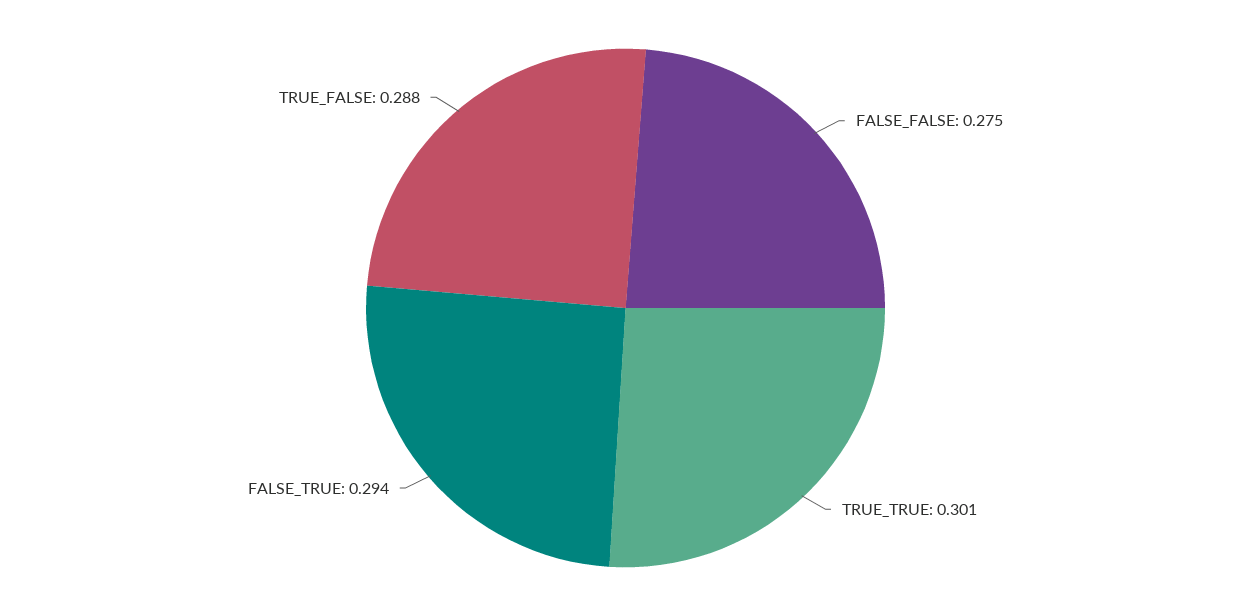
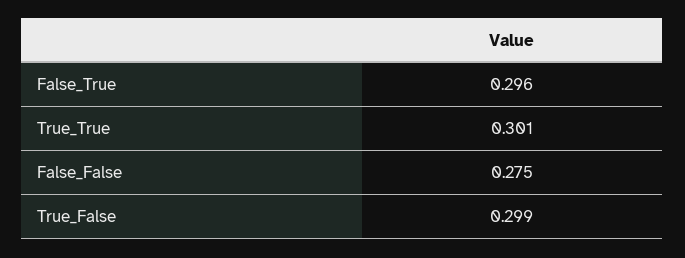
FALSE_TRUE: 0.294 -> 0.296
TRUE_FALSE: 0.288 -> 0.299

